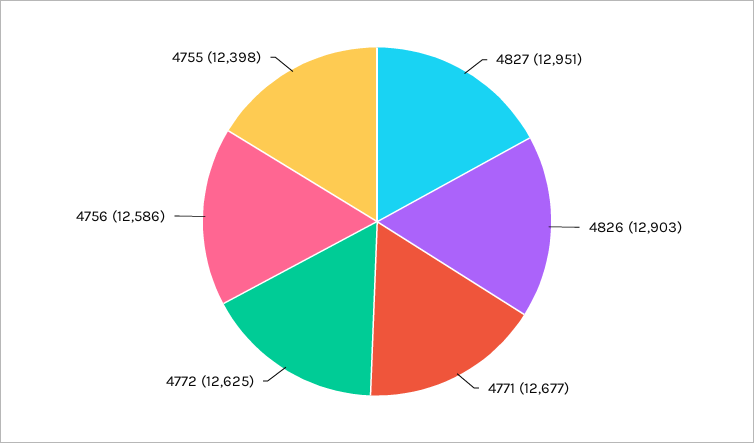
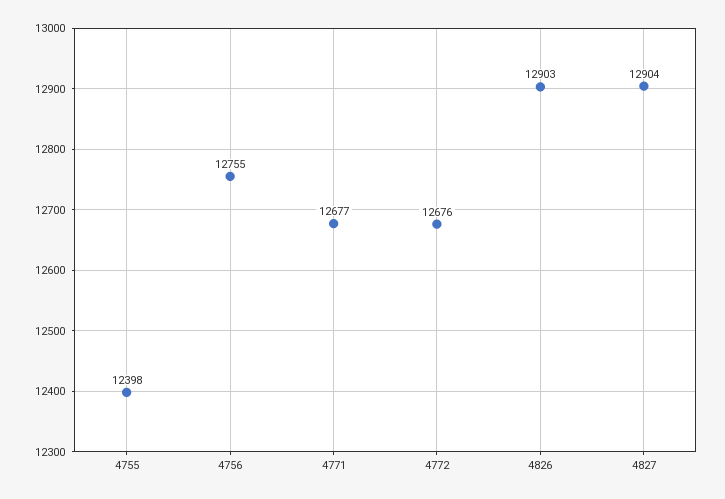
4827: 12951 -> 12904
4772: 12625 -> 12676
4756: 12586 -> 12755

